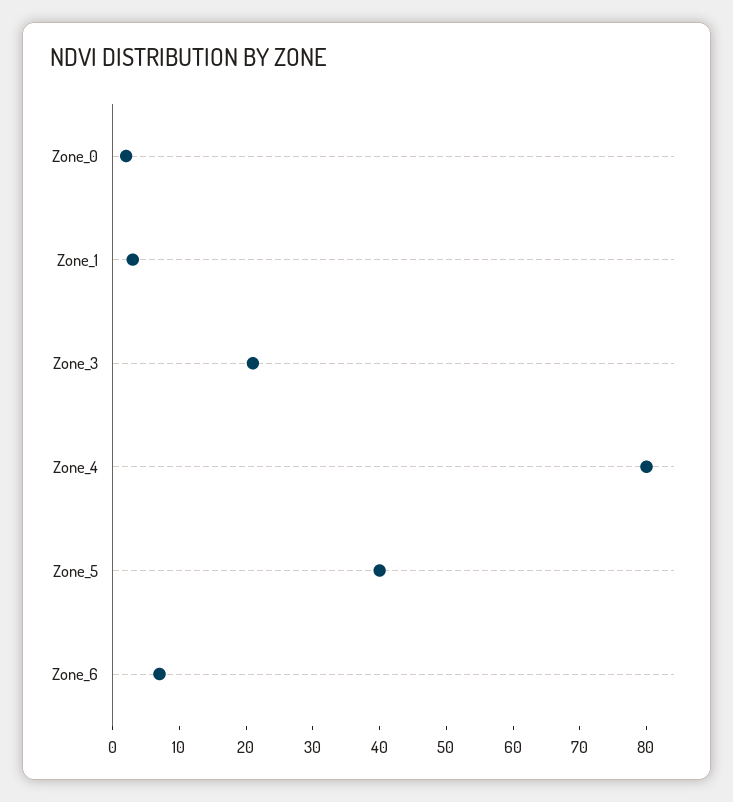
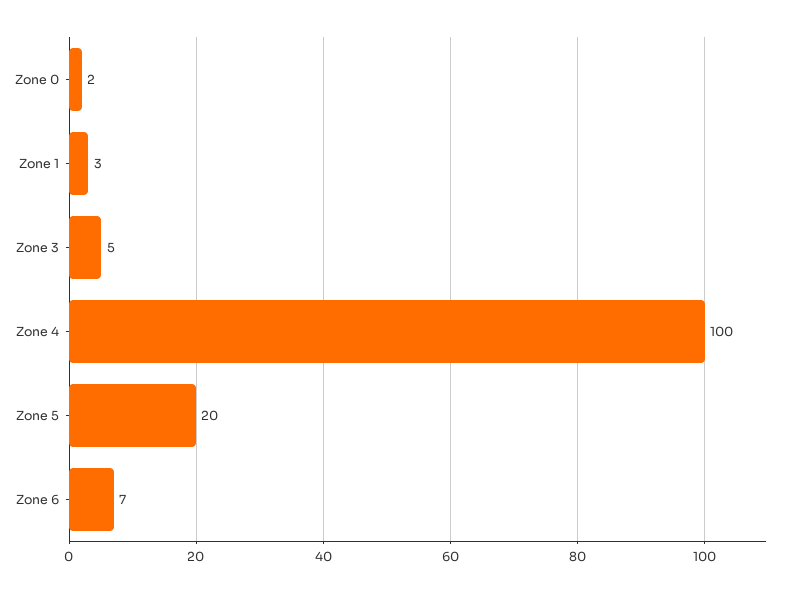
Zone_3: 20 -> 5
Zone_4: 80 -> 100
Zone_5: 40 -> 20

